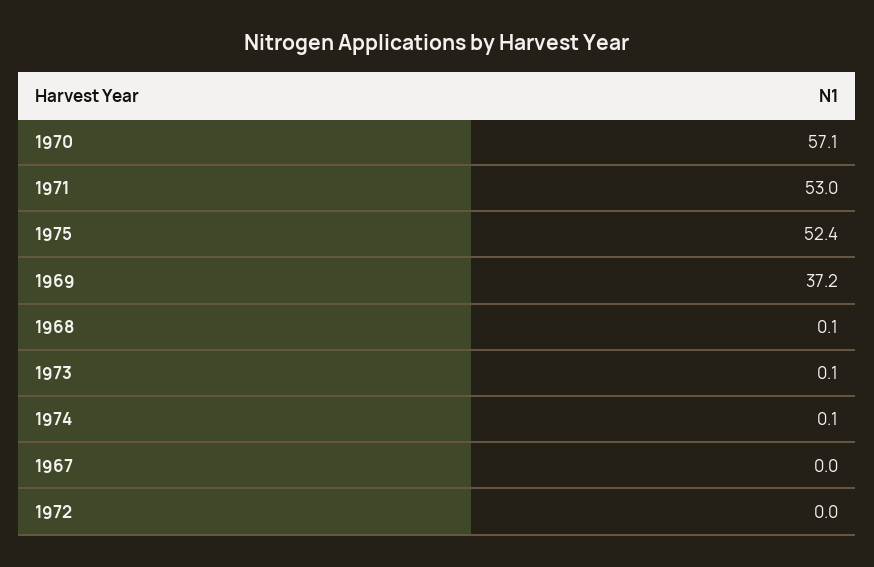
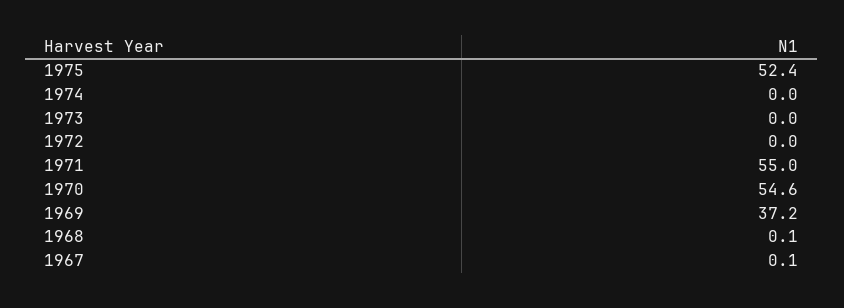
1970: 57.1 -> 54.6
1971: 53 -> 55
1973: 0.1 -> 0
1974: 0.1 -> 0
1967: 0 -> 0.1

